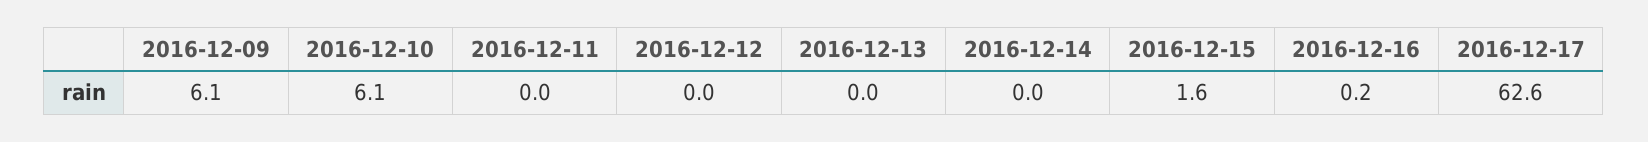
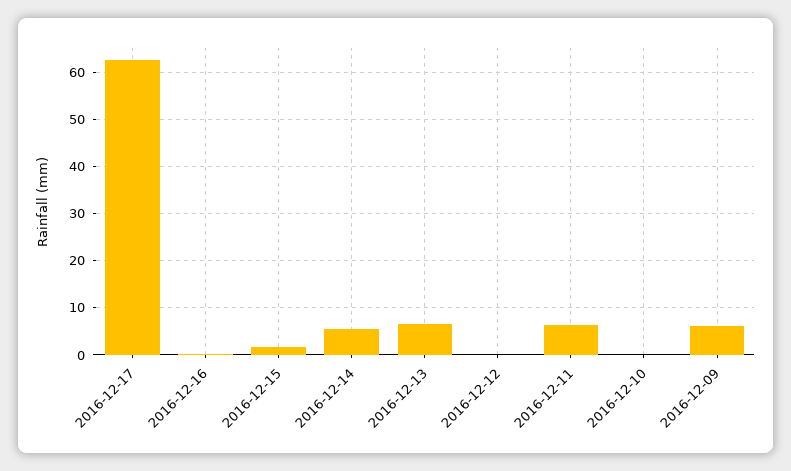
2016-12-10: 6.1 -> 0
2016-12-11: 0 -> 6
2016-12-13: 0 -> 6
2016-12-14: 0 -> 6

